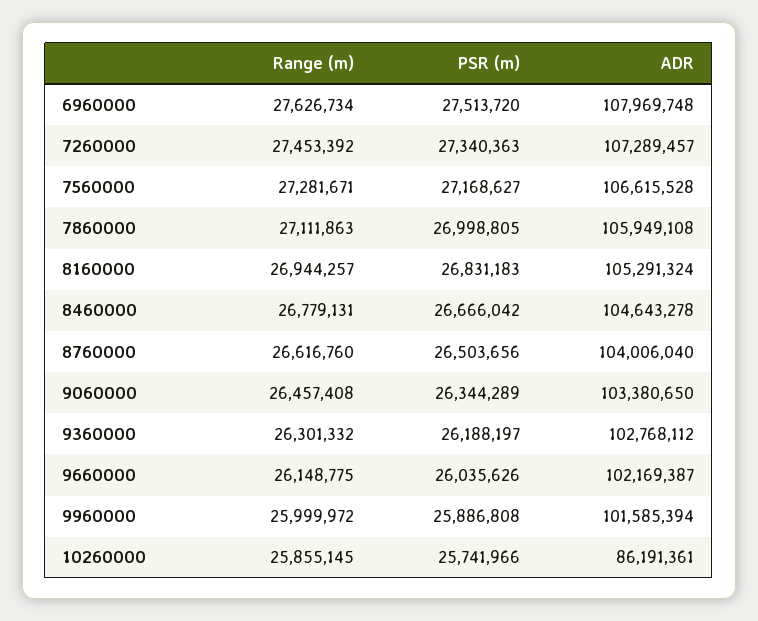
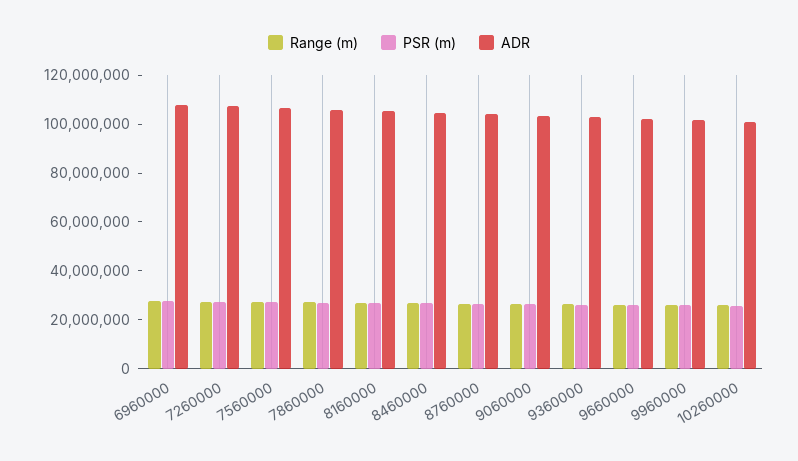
ADR, 10260000: 86191361 -> 100000000

